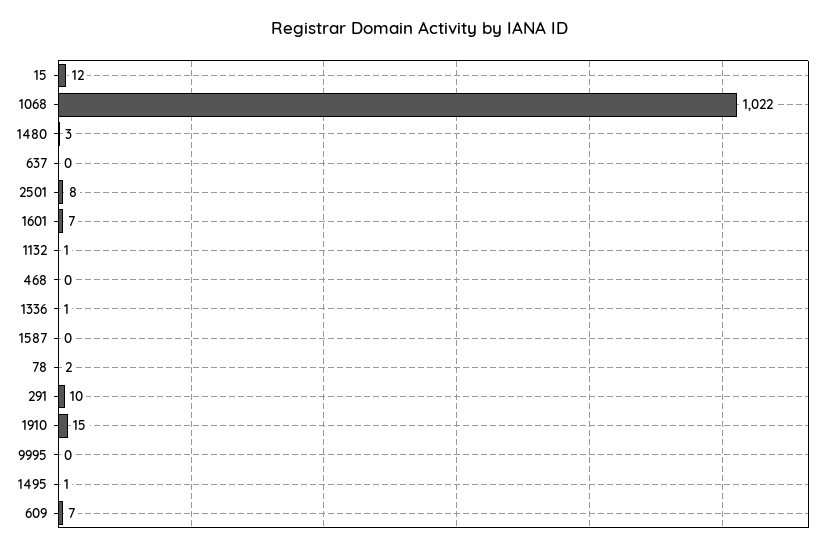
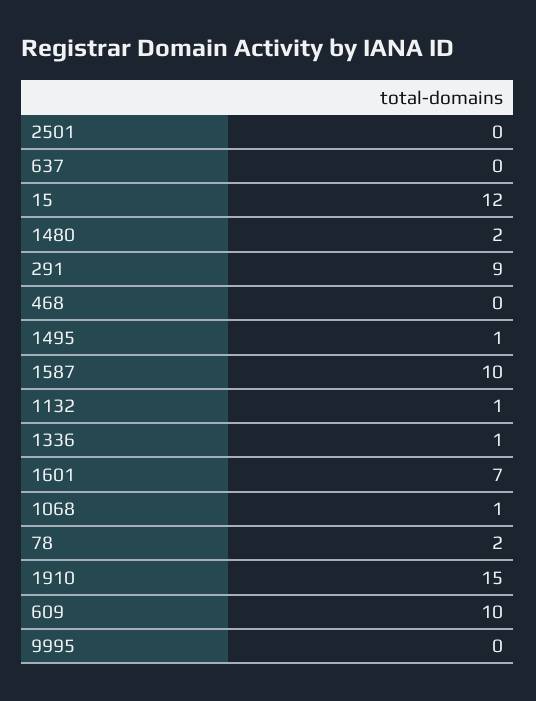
1068: 1022 -> 1
1480: 3 -> 2
2501: 8 -> 0
1587: 0 -> 10
291: 10 -> 9
609: 7 -> 10

